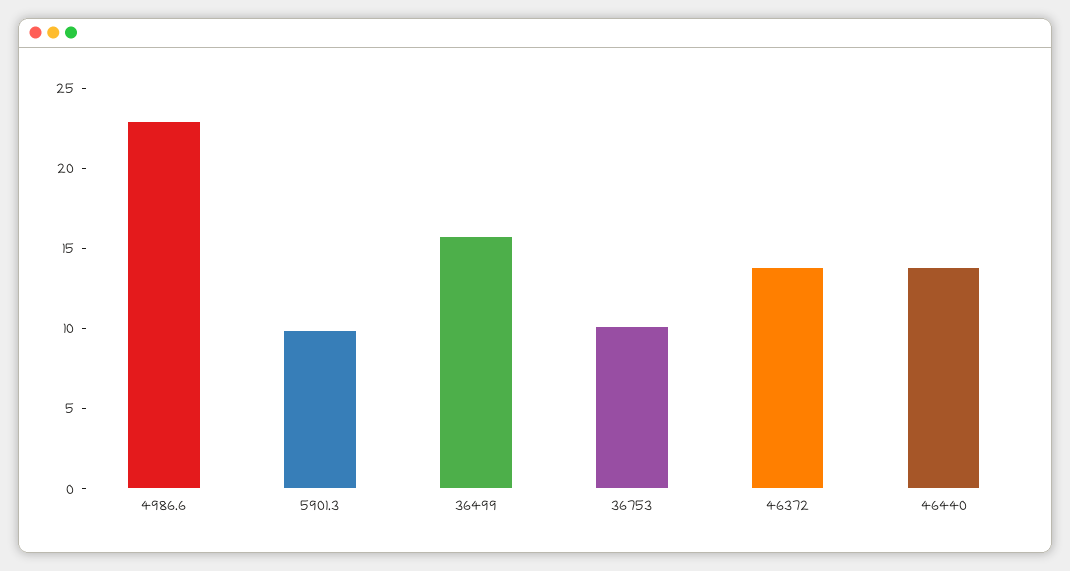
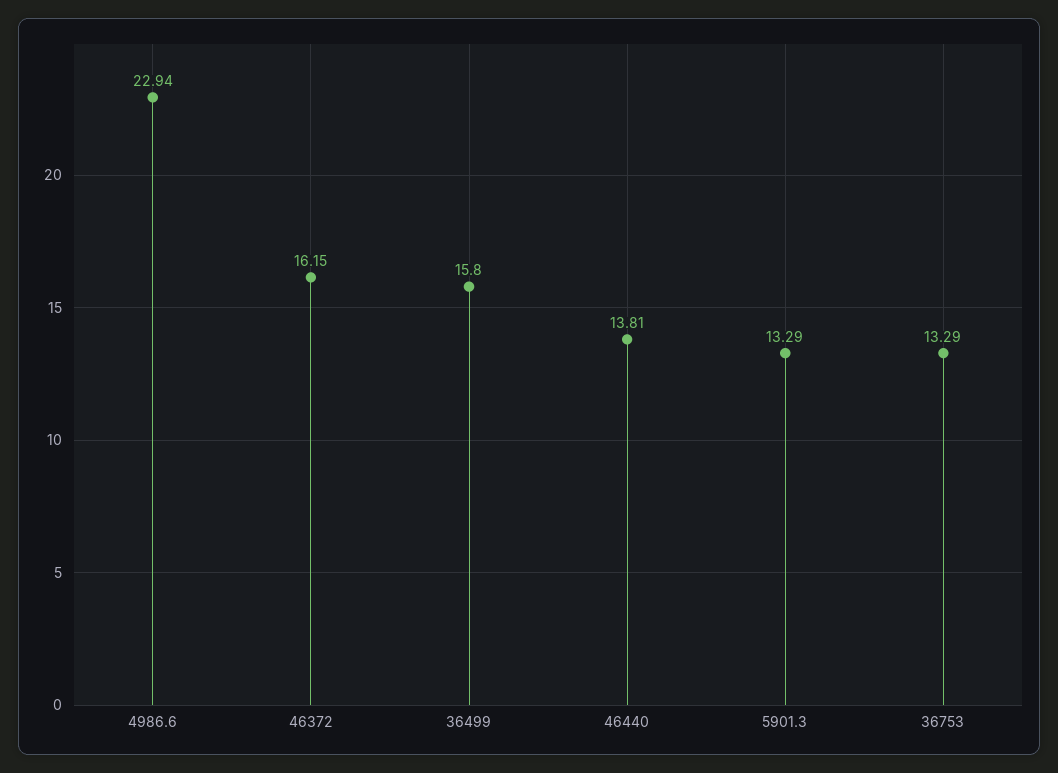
5901.3: 10 -> 13.29
36753: 10 -> 13.29
46372: 14 -> 16.15

